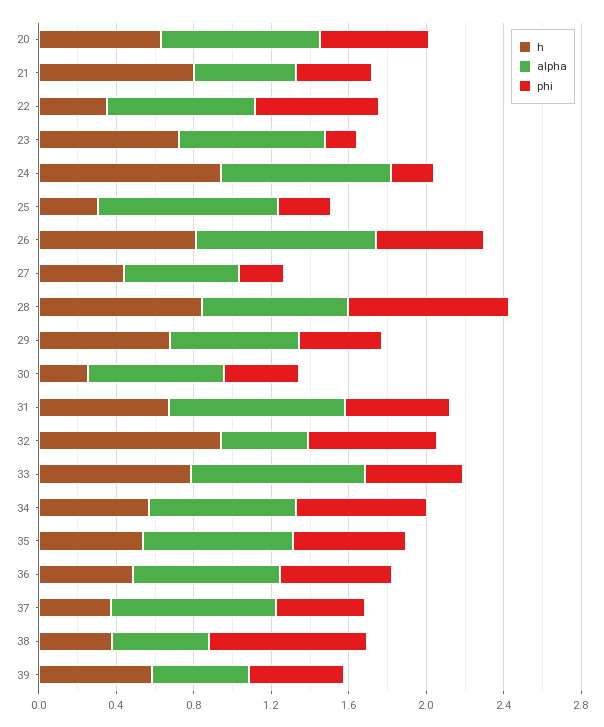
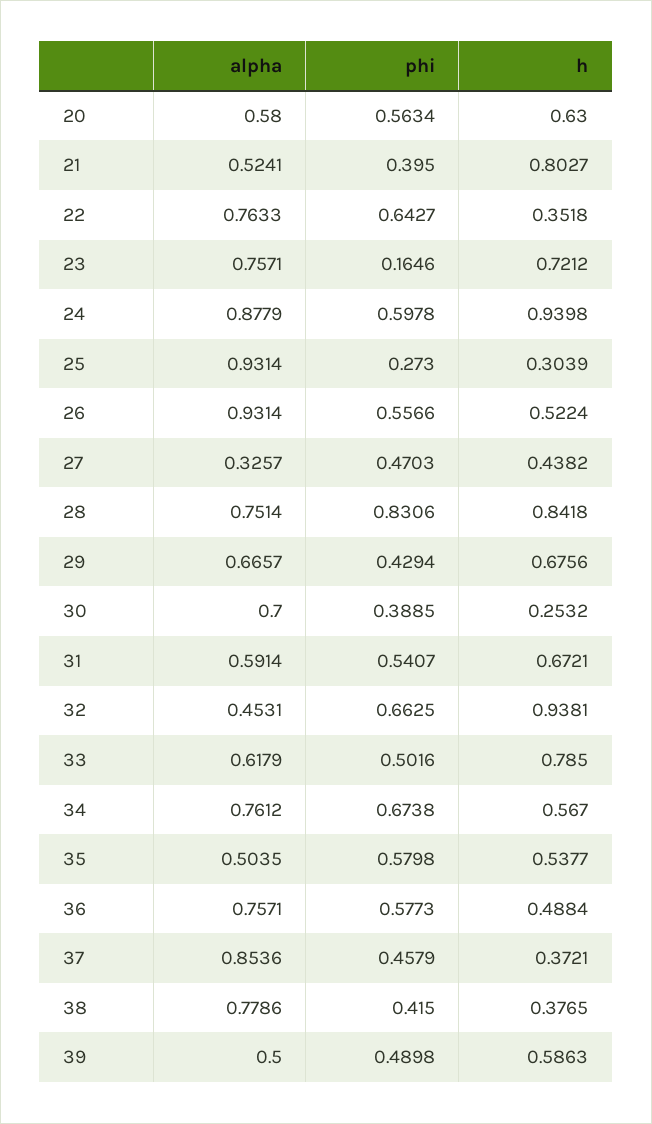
alpha, 20: 0.8 -> 0.58
phi, 24: 0.2 -> 0.5978
h, 26: 0.8 -> 0.5224
alpha, 27: 0.6 -> 0.3257
phi, 27: 0.2 -> 0.4703
alpha, 31: 0.9 -> 0.5914
alpha, 33: 0.9 -> 0.6179
alpha, 35: 0.8 -> 0.5035
alpha, 38: 0.5 -> 0.7786
phi, 38: 0.8 -> 0.415

